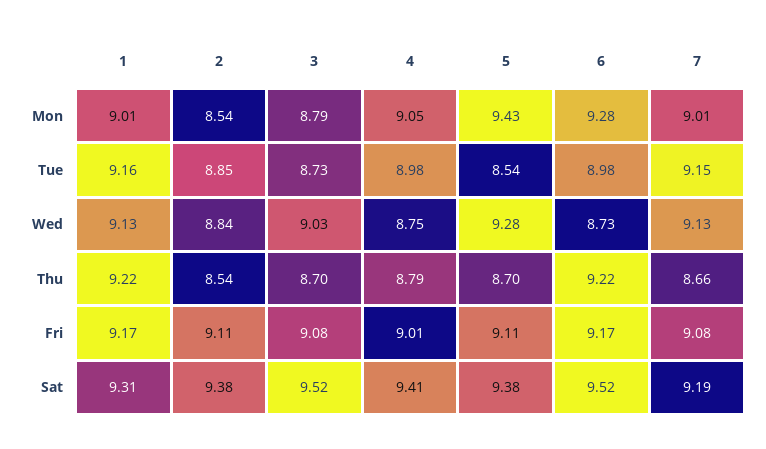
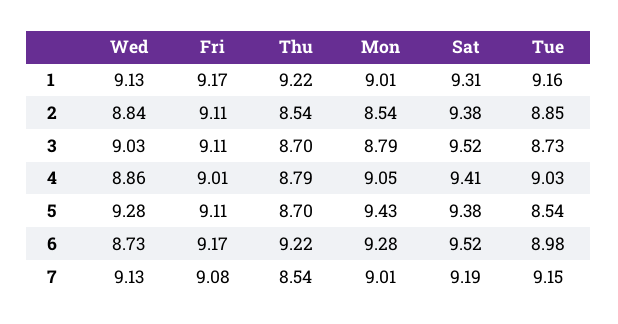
4, Tue: 8.98 -> 9.03
4, Wed: 8.75 -> 8.86
7, Thu: 8.66 -> 8.54
3, Fri: 9.08 -> 9.11

